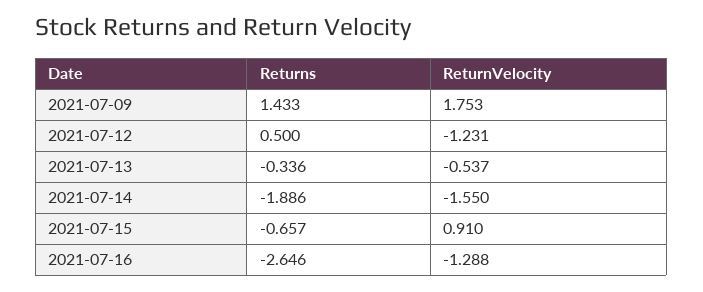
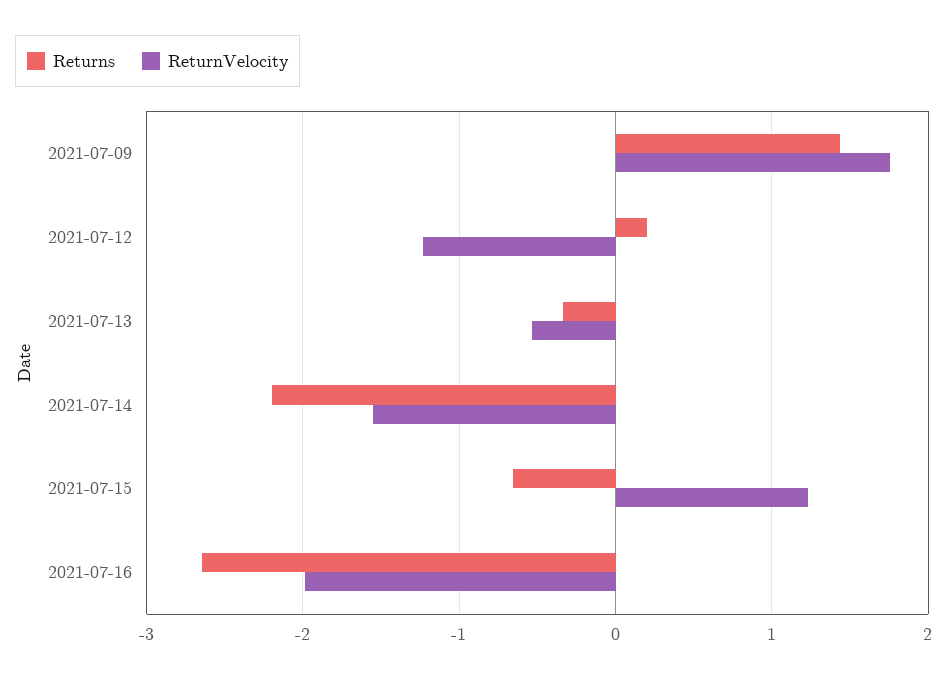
Returns, 2021-07-12: 0.5 -> 0.2
Returns, 2021-07-14: -1.886 -> -2.2
ReturnVelocity, 2021-07-15: 0.91 -> 1.2
ReturnVelocity, 2021-07-16: -1.288 -> -2

